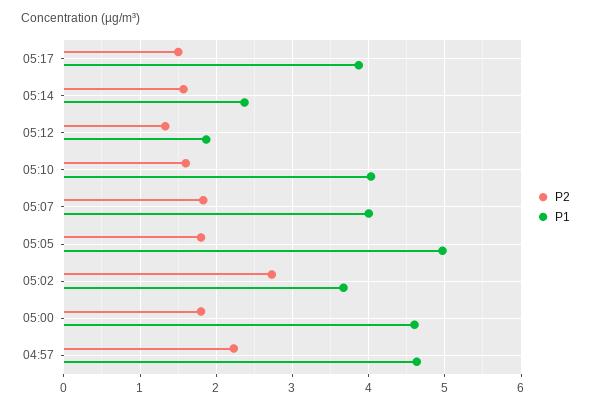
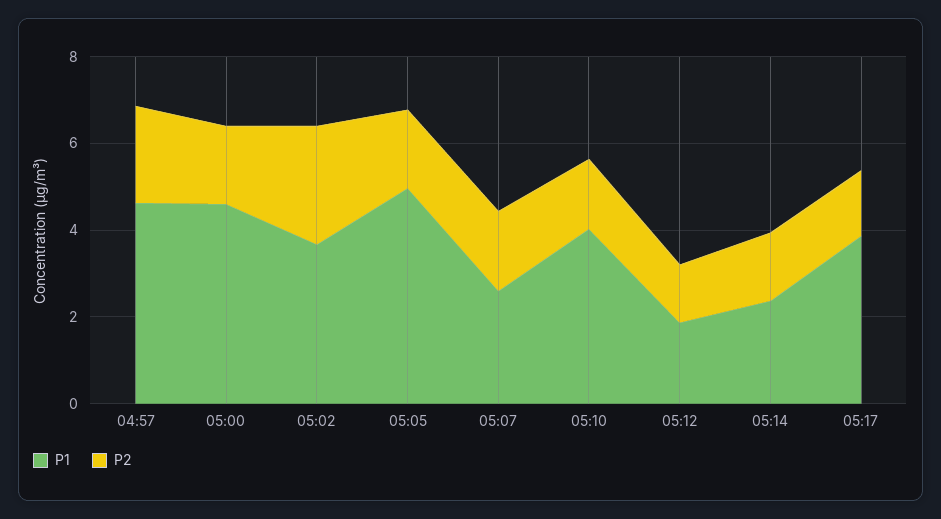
P1, 05:07: 4 -> 2.5

